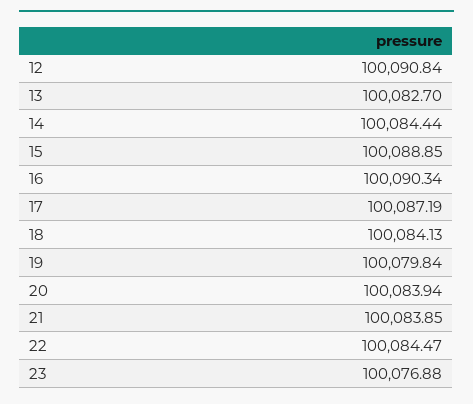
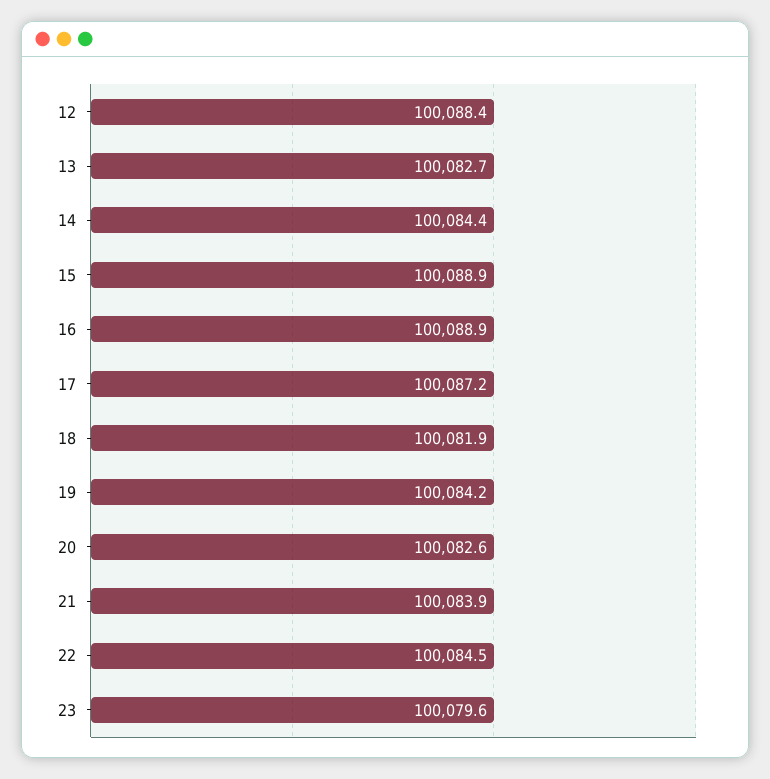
12: 100090.84 -> 100088.4
16: 100090.34 -> 100088.9
18: 100084.13 -> 100081.9
19: 100079.84 -> 100084.2
20: 100083.94 -> 100082.6
23: 100076.88 -> 100079.6

